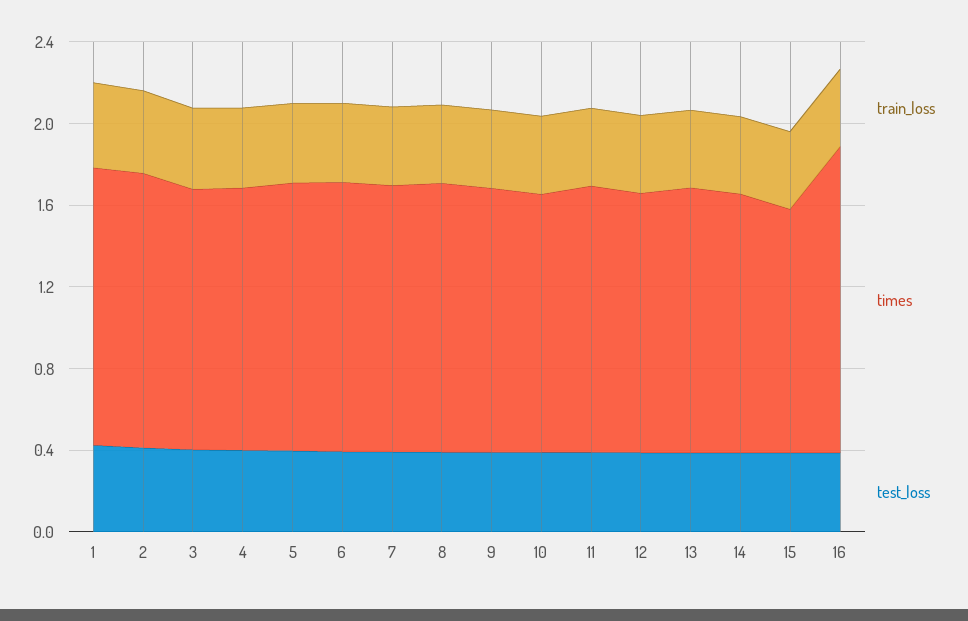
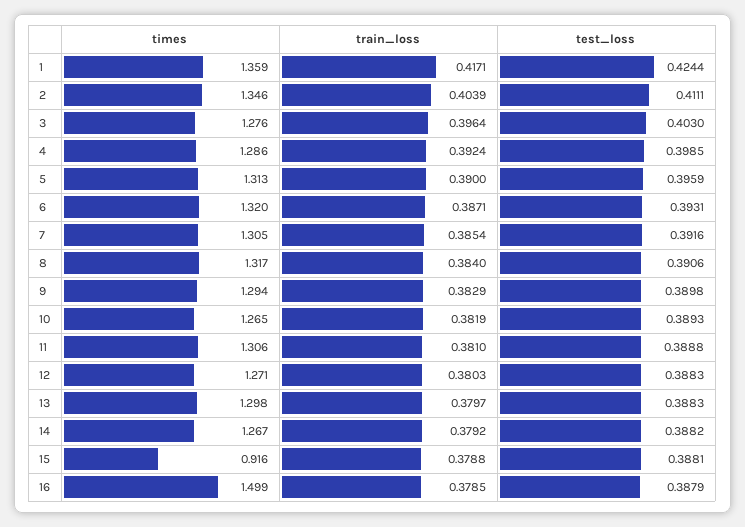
times, 15: 1.2 -> 0.916

